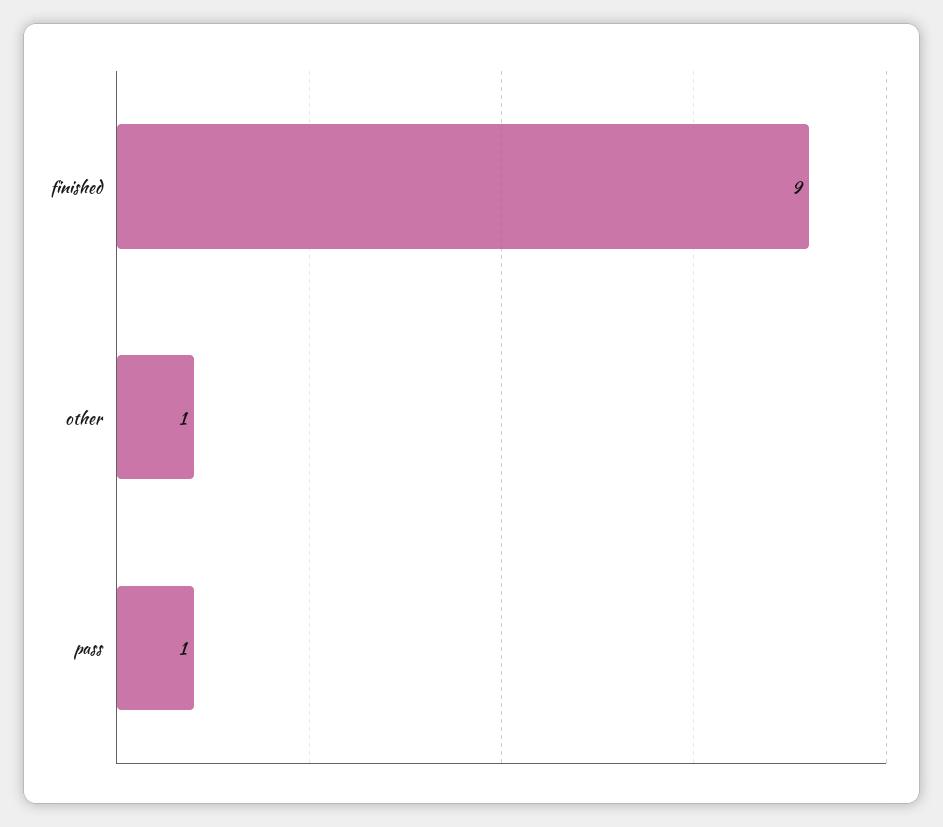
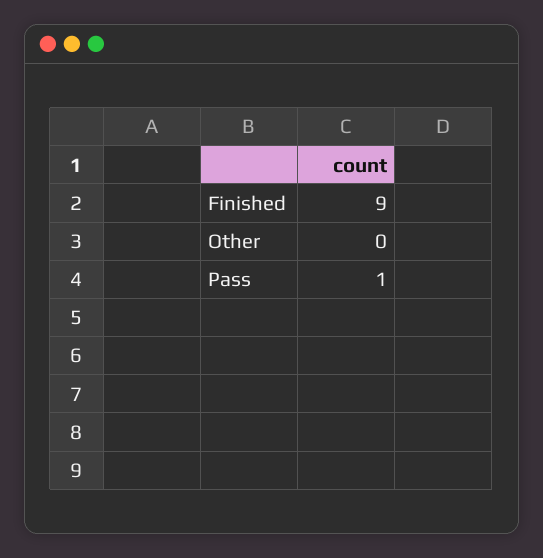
other: 1 -> 0

